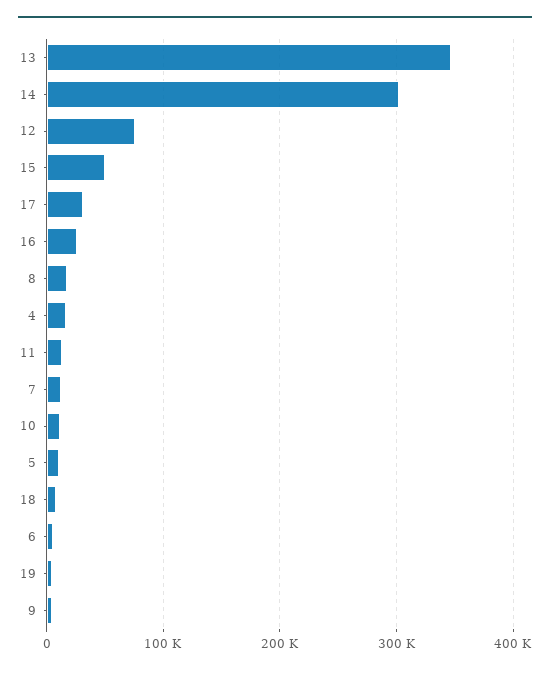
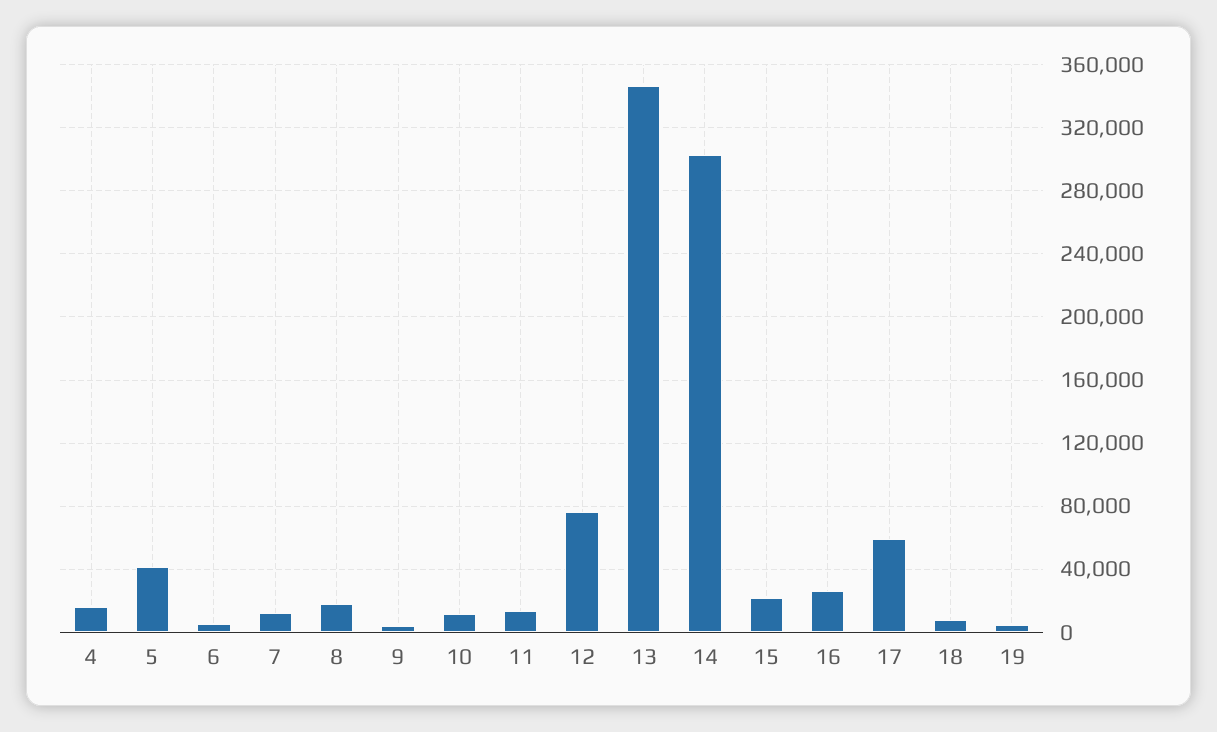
15: 50000 -> 20000
17: 30000 -> 60000
5: 10000 -> 40000

